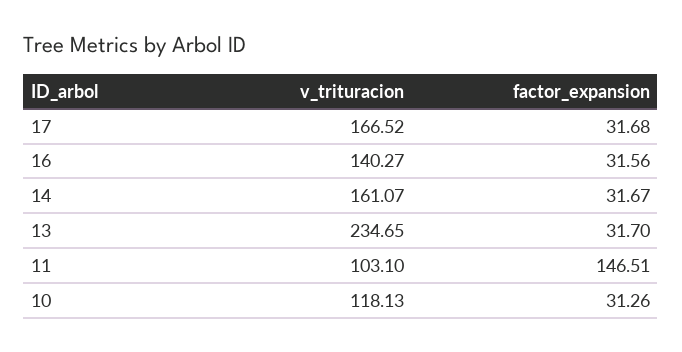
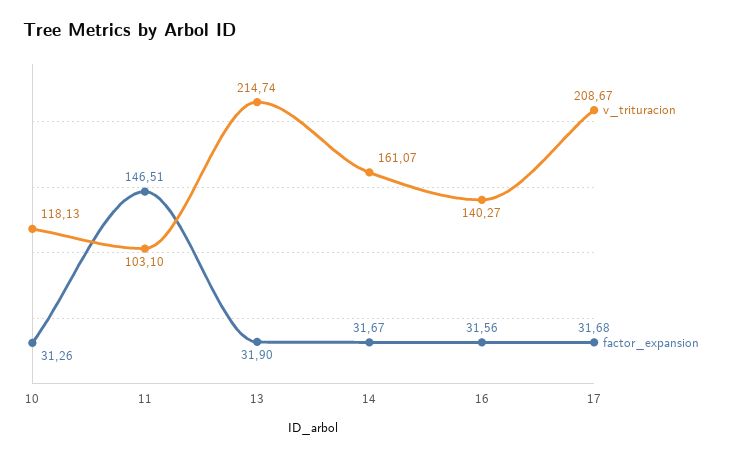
v_trituracion, 17: 166.52 -> 208.67
v_trituracion, 13: 234.65 -> 214.74
factor_expansion, 13: 31.7 -> 31.9

